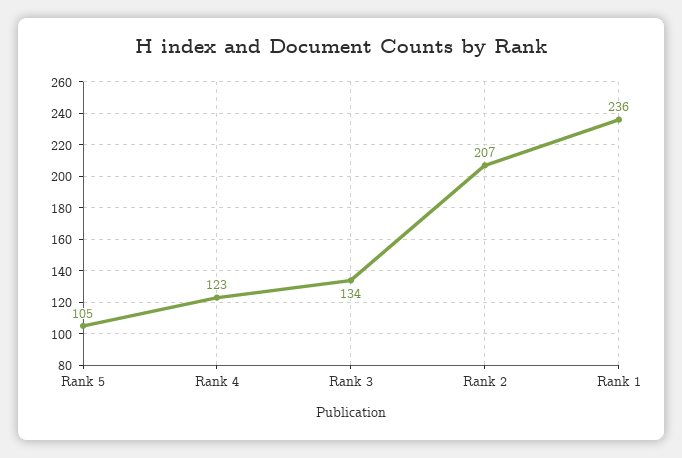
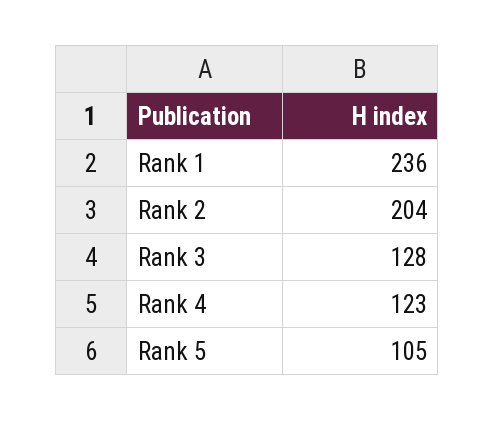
Rank 3: 134 -> 128
Rank 2: 207 -> 204

